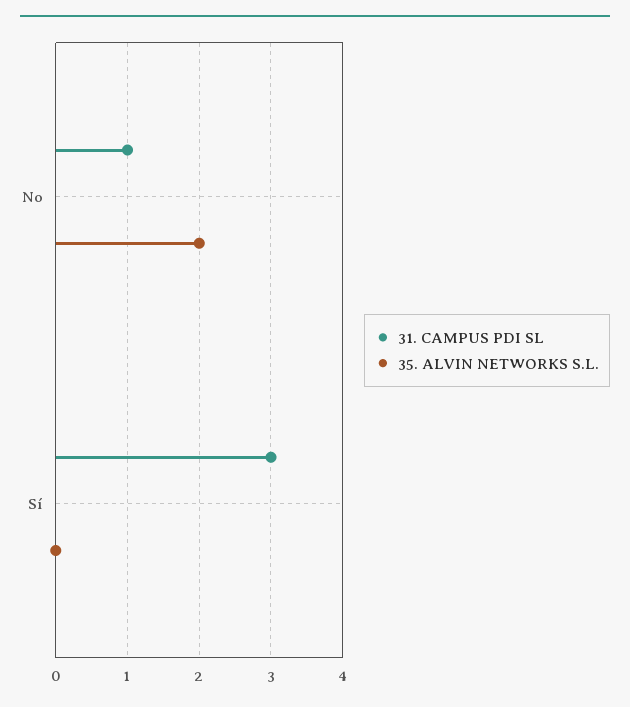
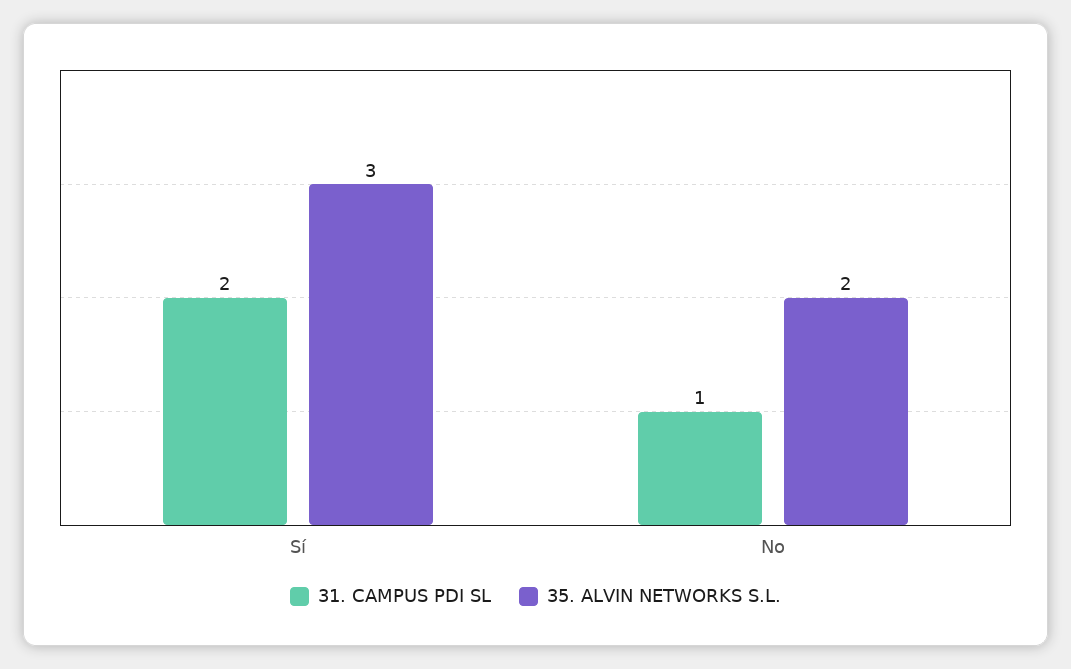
31. CAMPUS PDI SL, Sí: 3 -> 2
35. ALVIN NETWORKS S.L., Sí: 0 -> 3

